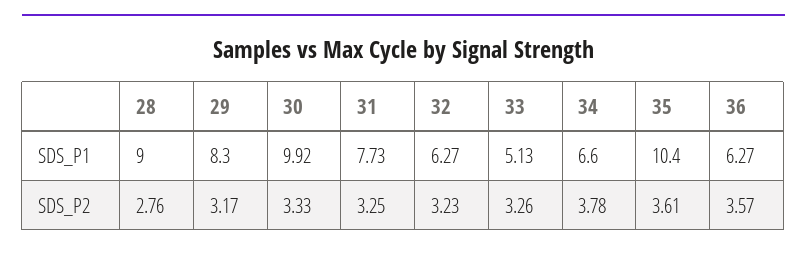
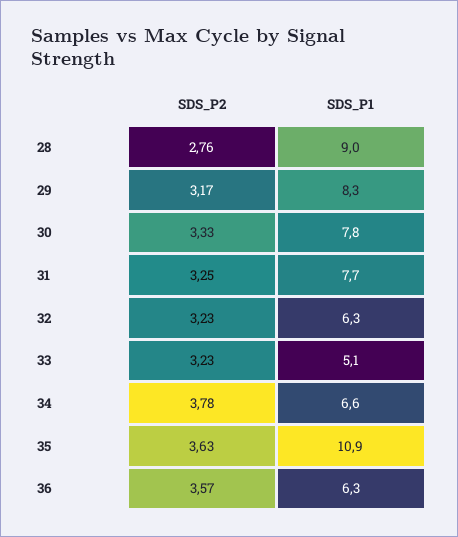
30, SDS_P1: 9.92 -> 7.8
35, SDS_P1: 10.4 -> 10.9
33, SDS_P2: 3.26 -> 3.23
35, SDS_P2: 3.61 -> 3.63

